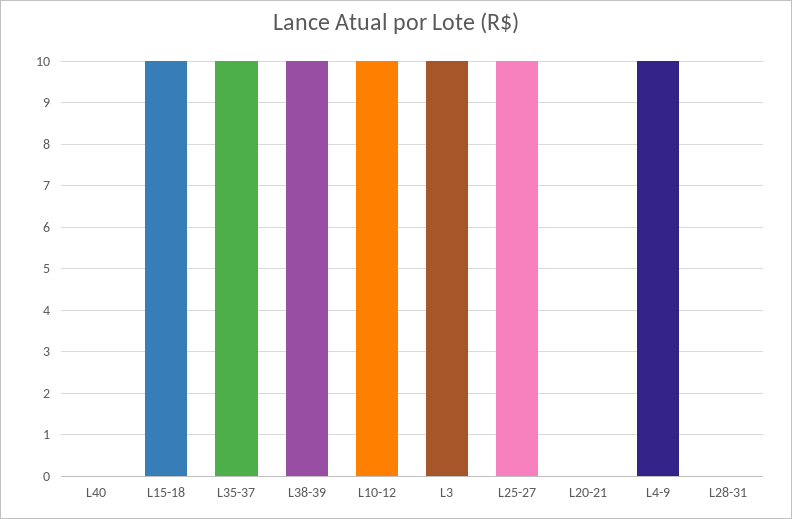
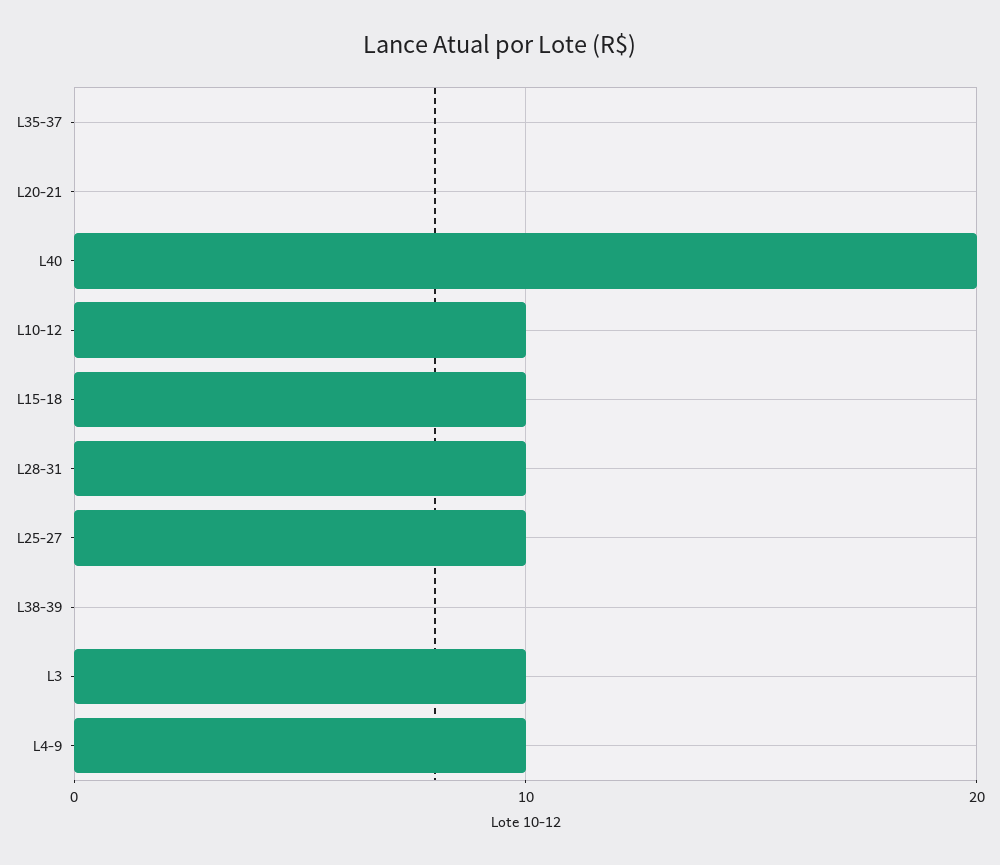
L40: 0 -> 20
L35-37: 10 -> 0
L38-39: 10 -> 0
L28-31: 0 -> 10

